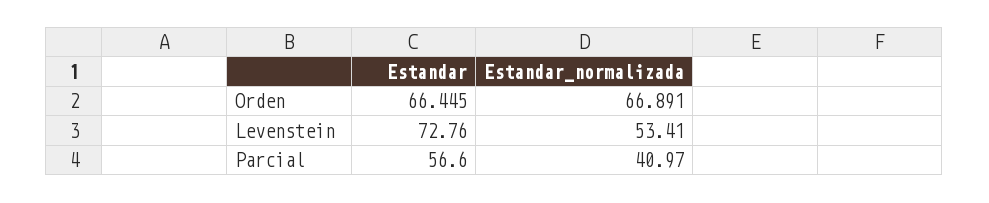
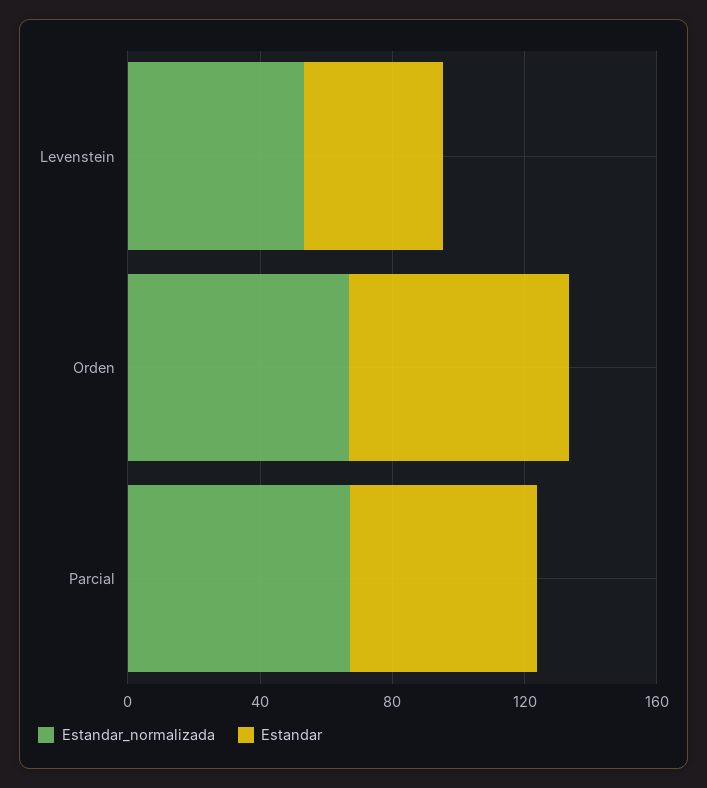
Estandar, Levenstein: 72.76 -> 40
Estandar_normalizada, Parcial: 40.97 -> 70

